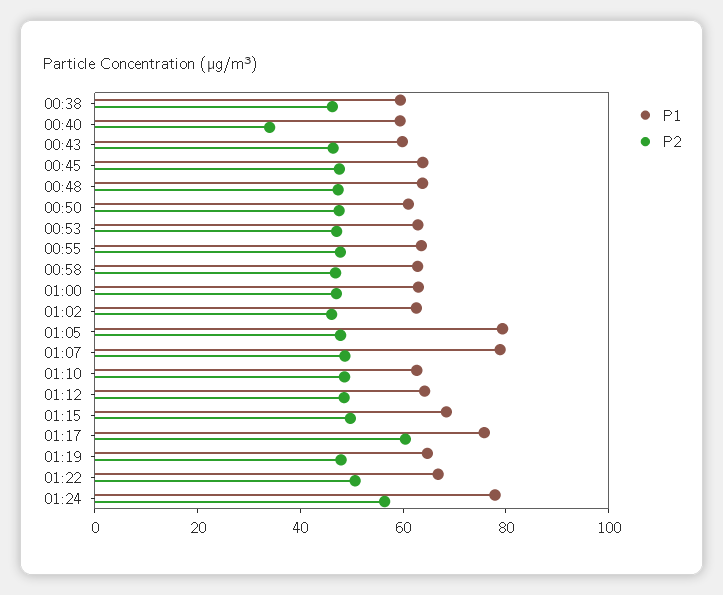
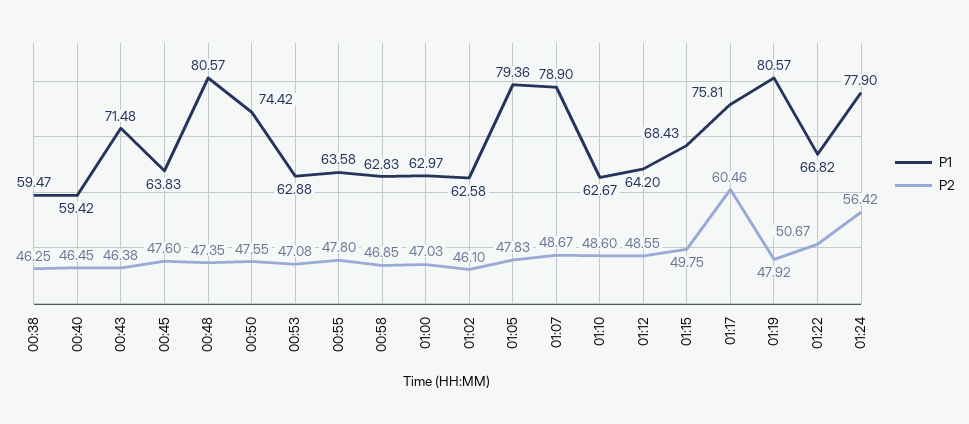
P2, 00:40: 35 -> 46.45
P1, 00:43: 60 -> 71.48
P1, 00:48: 65 -> 80.57
P1, 00:50: 60 -> 74.42
P1, 01:19: 65 -> 80.57

